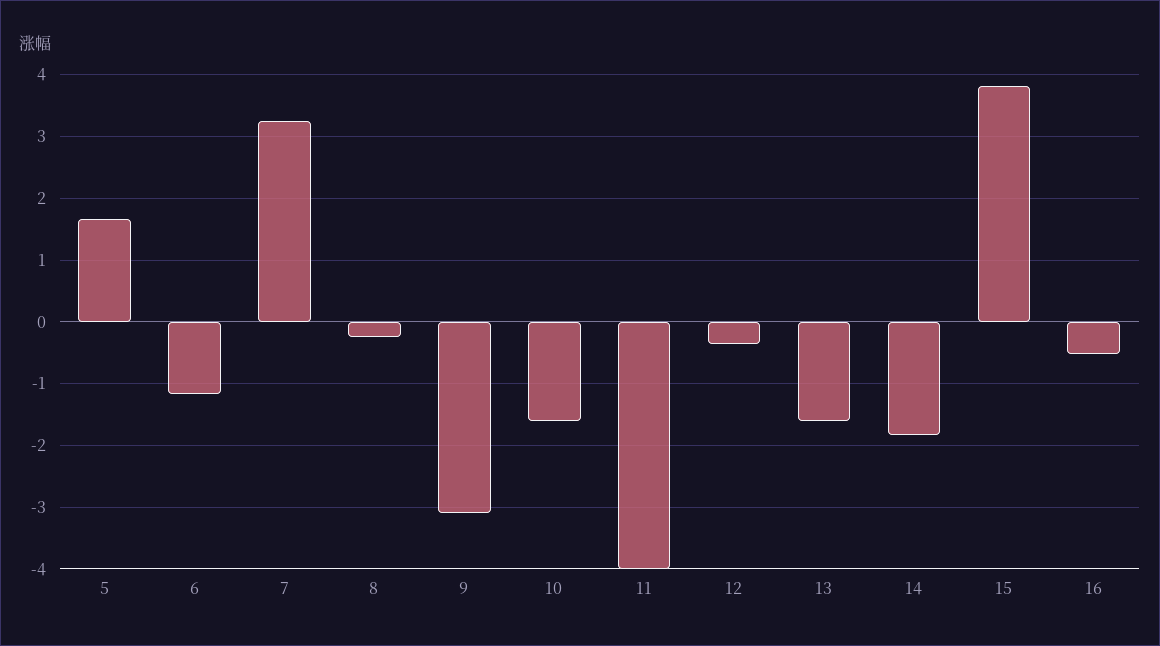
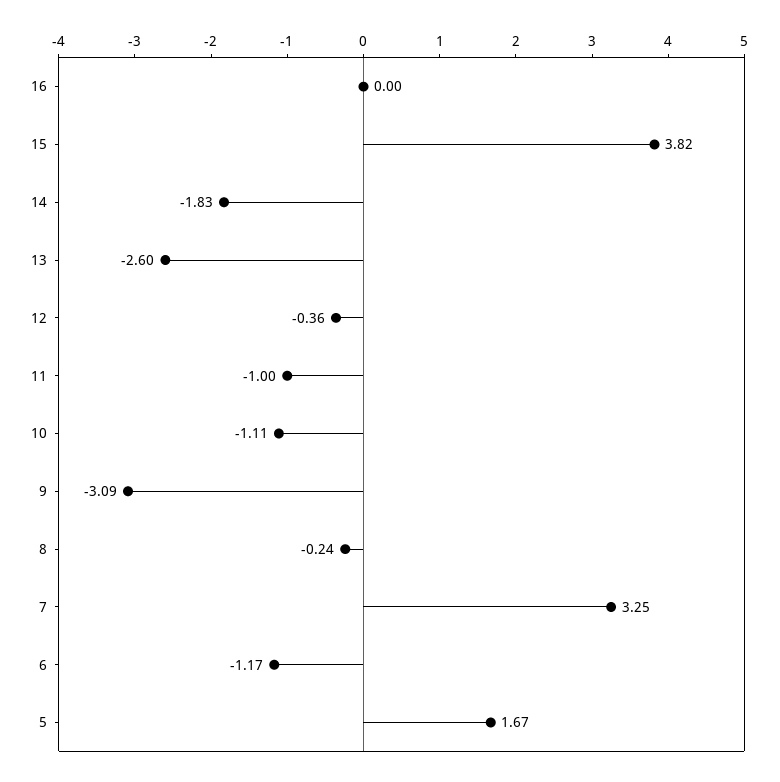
10: -1.6 -> -1.11
11: -4 -> -1
13: -1.6 -> -2.6
16: -0.5 -> 0

